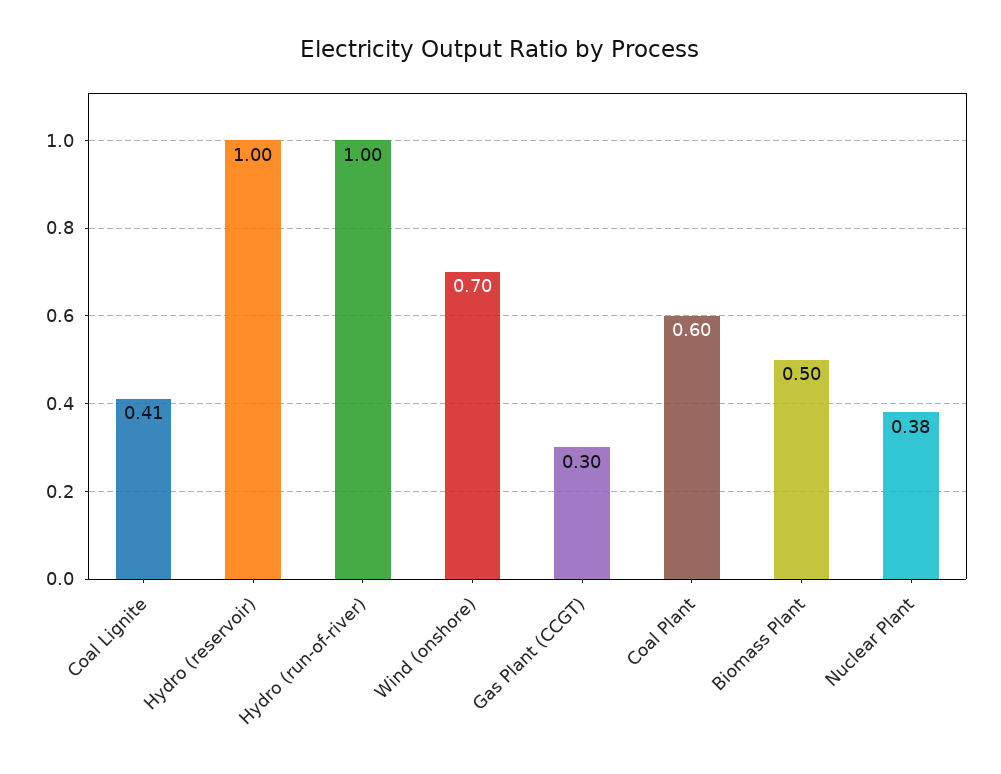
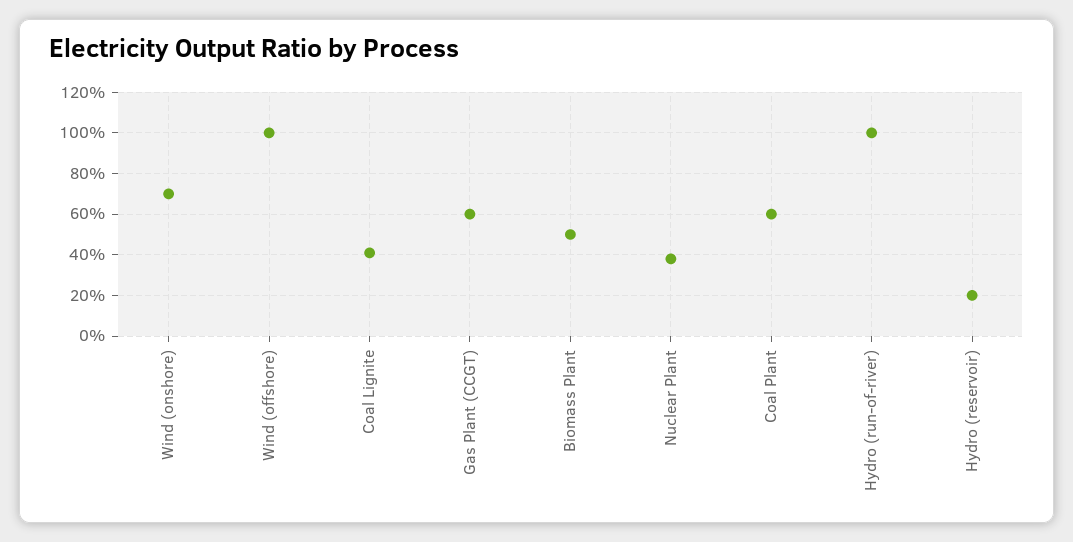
Hydro (reservoir): 1 -> 0.2
Gas Plant (CCGT): 0.3 -> 0.6
Wind (offshore): none -> 1

